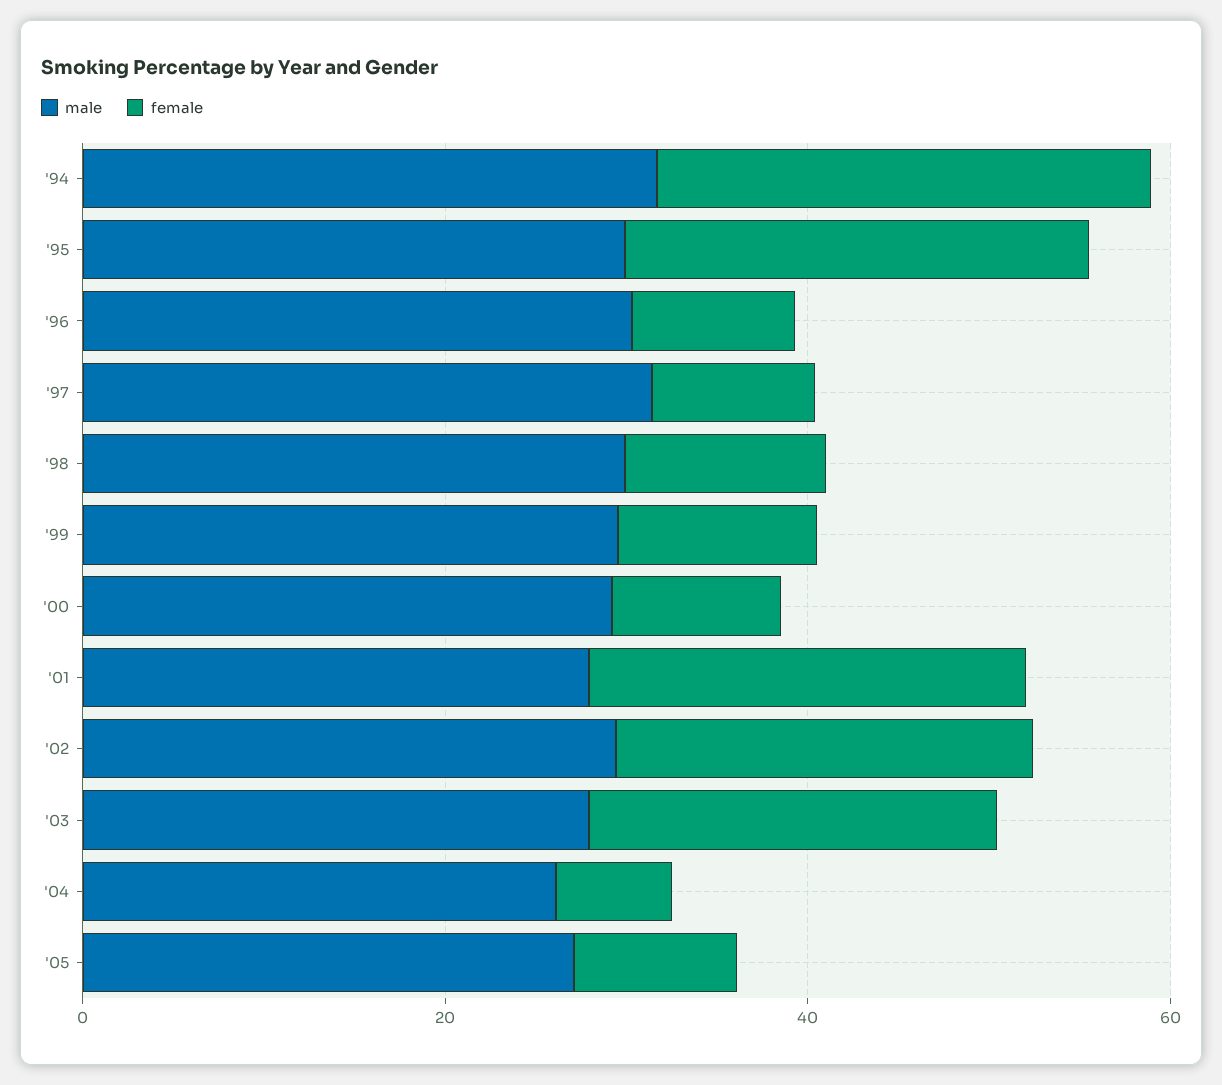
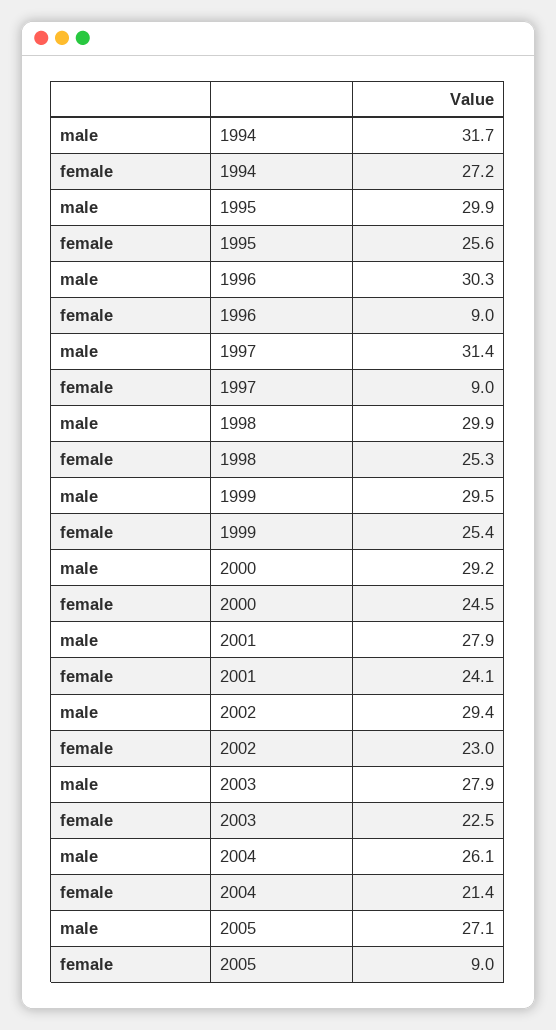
female, '98: 10 -> 25.3
female, '99: 10 -> 25.4
female, '00: 10 -> 24.5
female, '04: 5 -> 21.4

